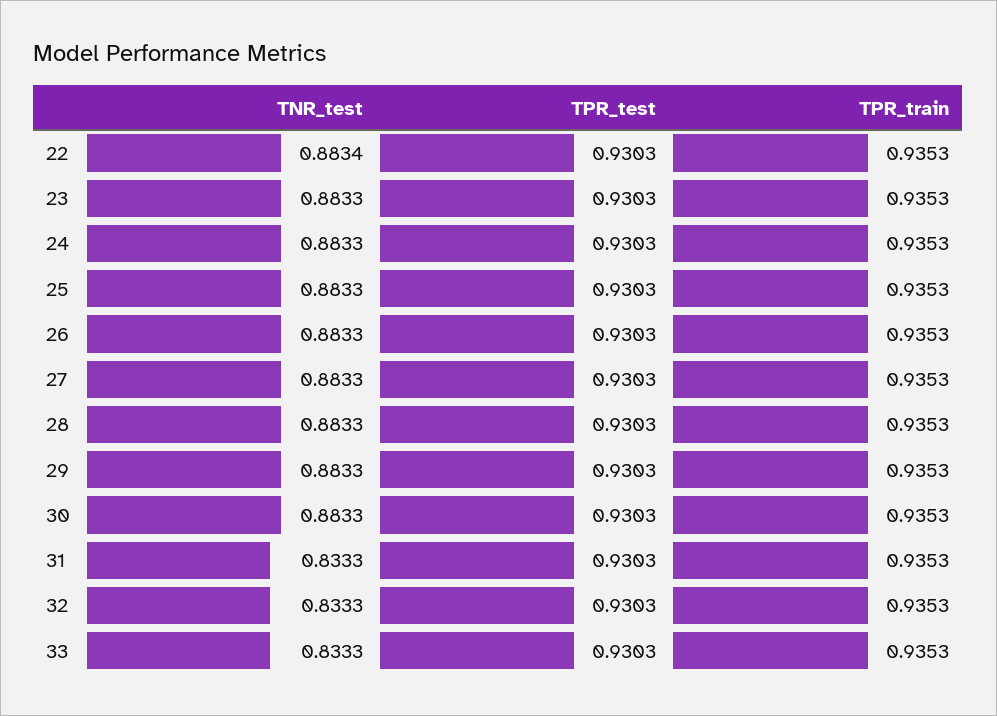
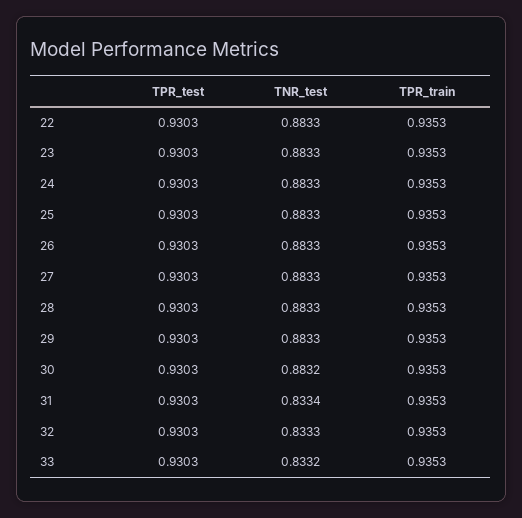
TNR_test, 22: 0.8834 -> 0.8833
TNR_test, 30: 0.8833 -> 0.8832
TNR_test, 31: 0.8333 -> 0.8334
TNR_test, 33: 0.8333 -> 0.8332

